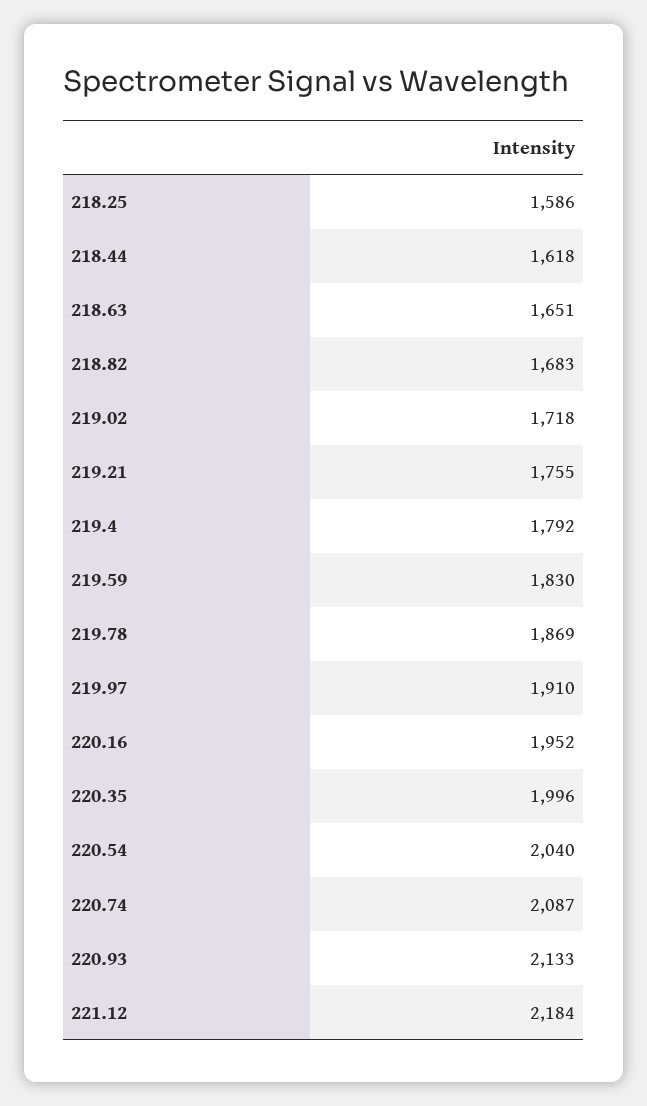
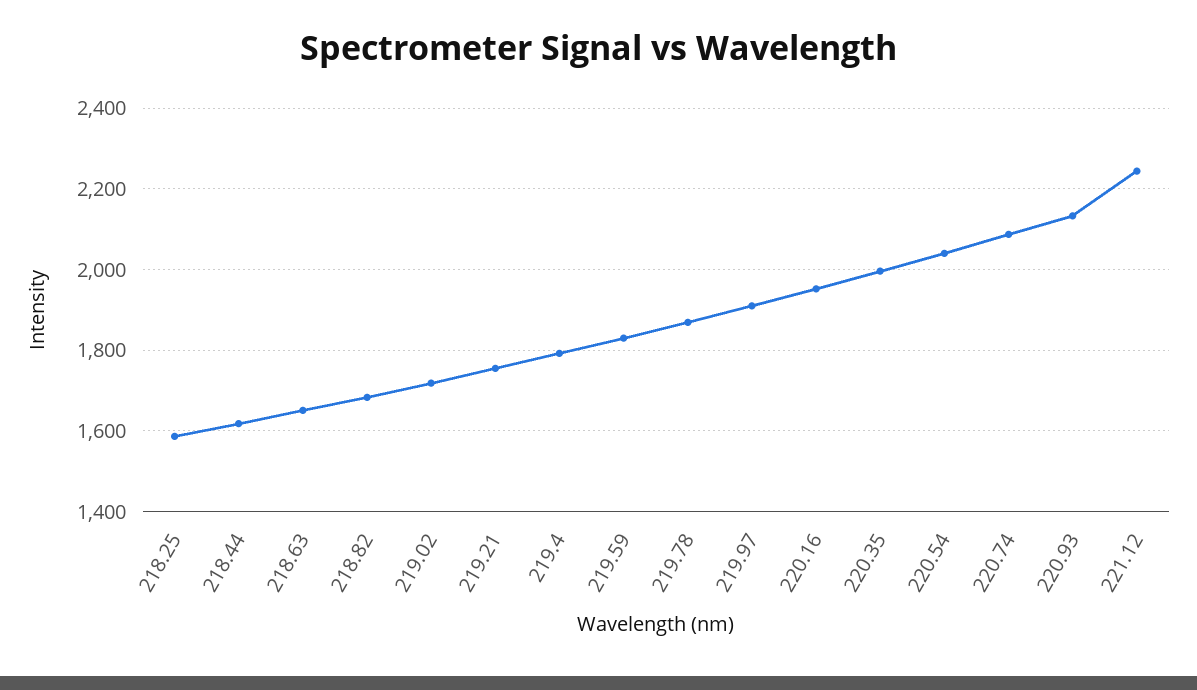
221.12: 2184 -> 2240

